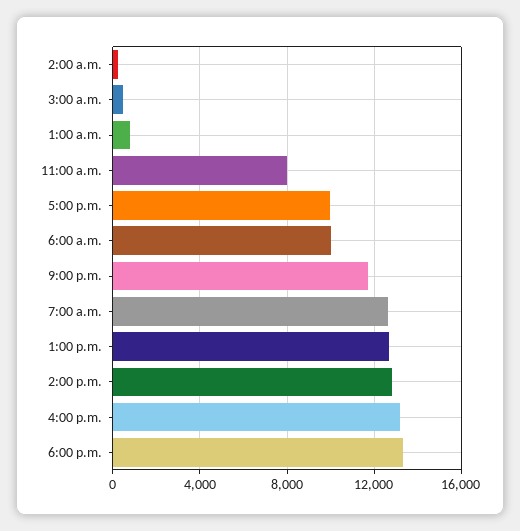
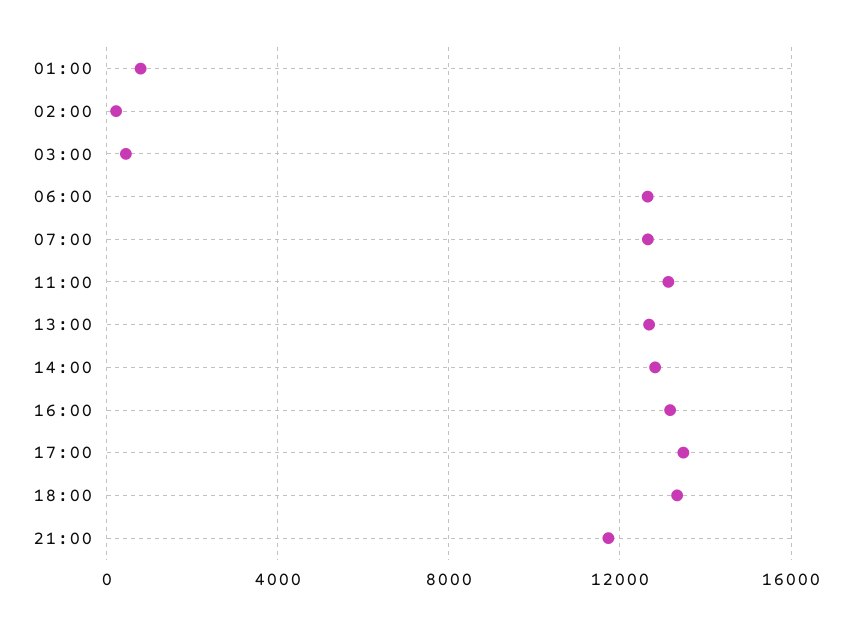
11:00 a.m.: 8000 -> 13000
5:00 p.m.: 10000 -> 13500
6:00 a.m.: 10000 -> 12500

